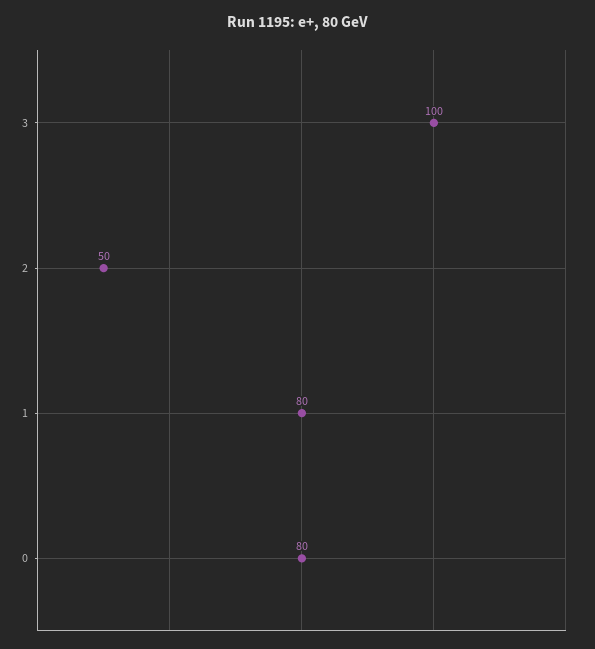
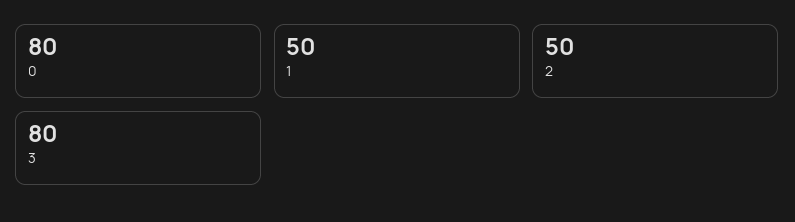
3: 100 -> 80
1: 80 -> 50

